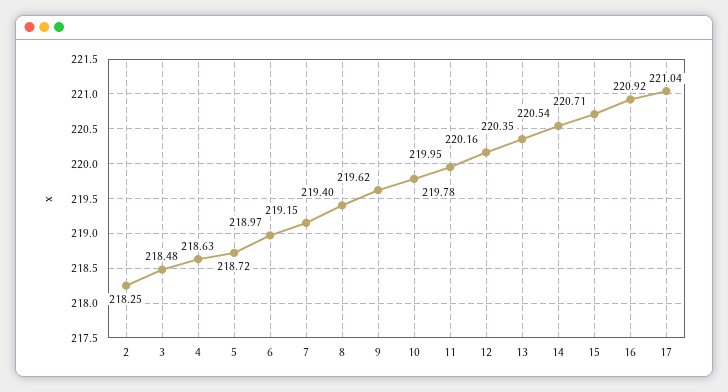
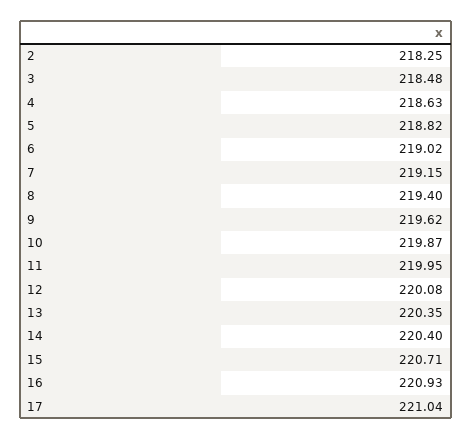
5: 218.72 -> 218.82
6: 218.97 -> 219.02
10: 219.78 -> 219.87
12: 220.16 -> 220.08
14: 220.54 -> 220.4
16: 220.92 -> 220.93

